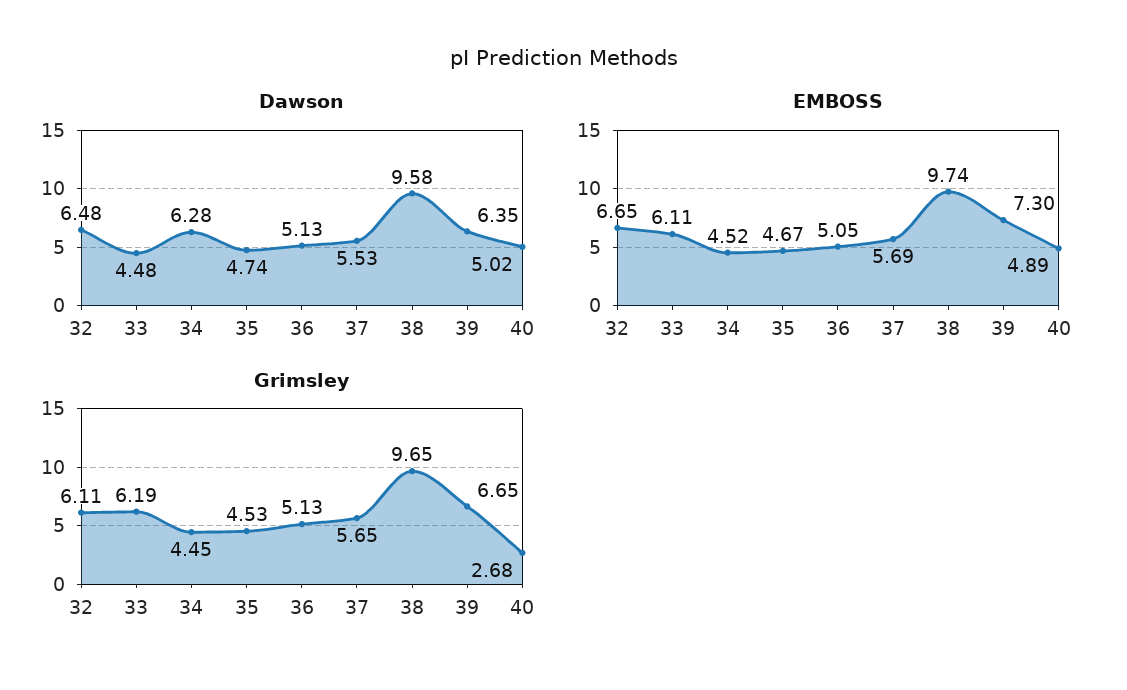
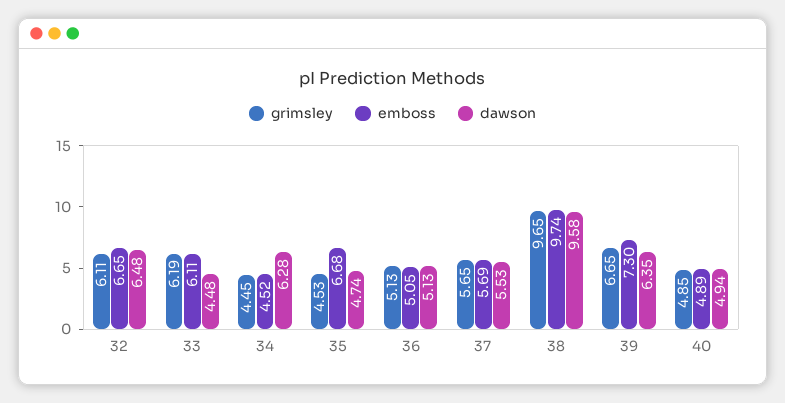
Dawson, 40: 5.02 -> 4.94
EMBOSS, 35: 4.67 -> 6.68
Grimsley, 40: 2.68 -> 4.85

